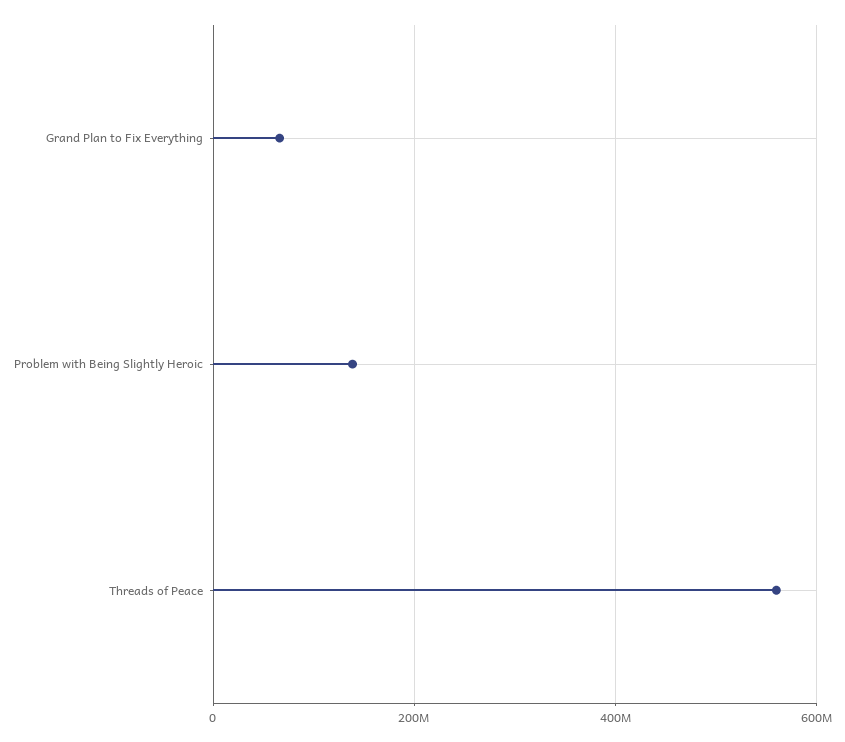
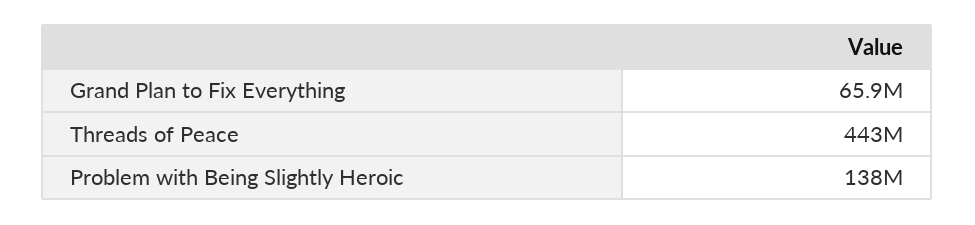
Threads of Peace: 560000000 -> 443000000

